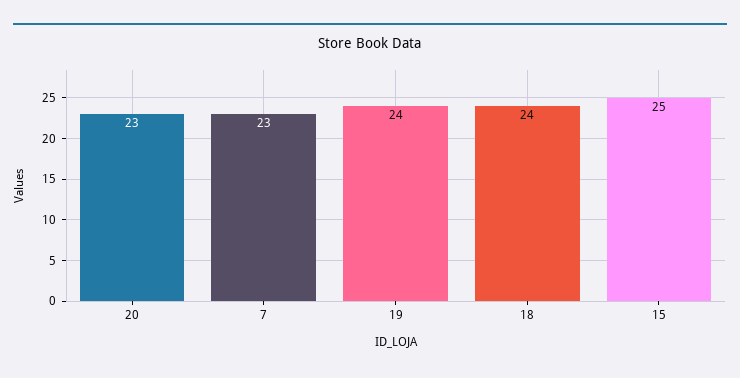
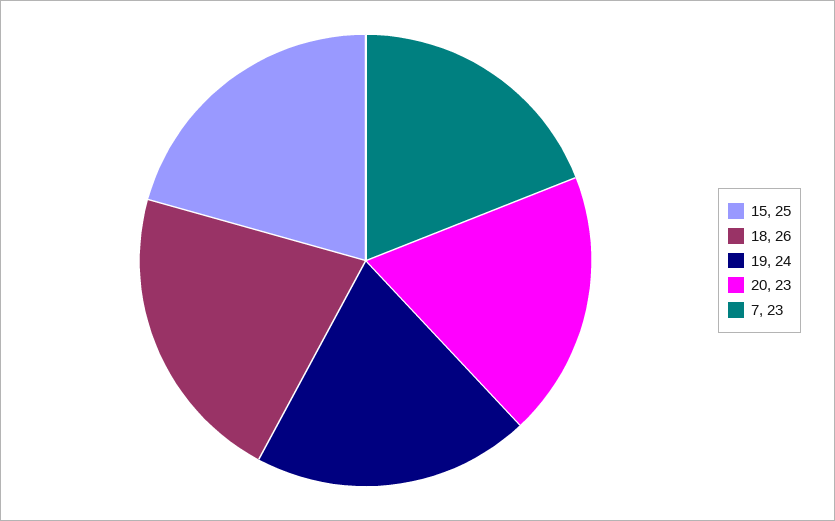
18: 24 -> 26

